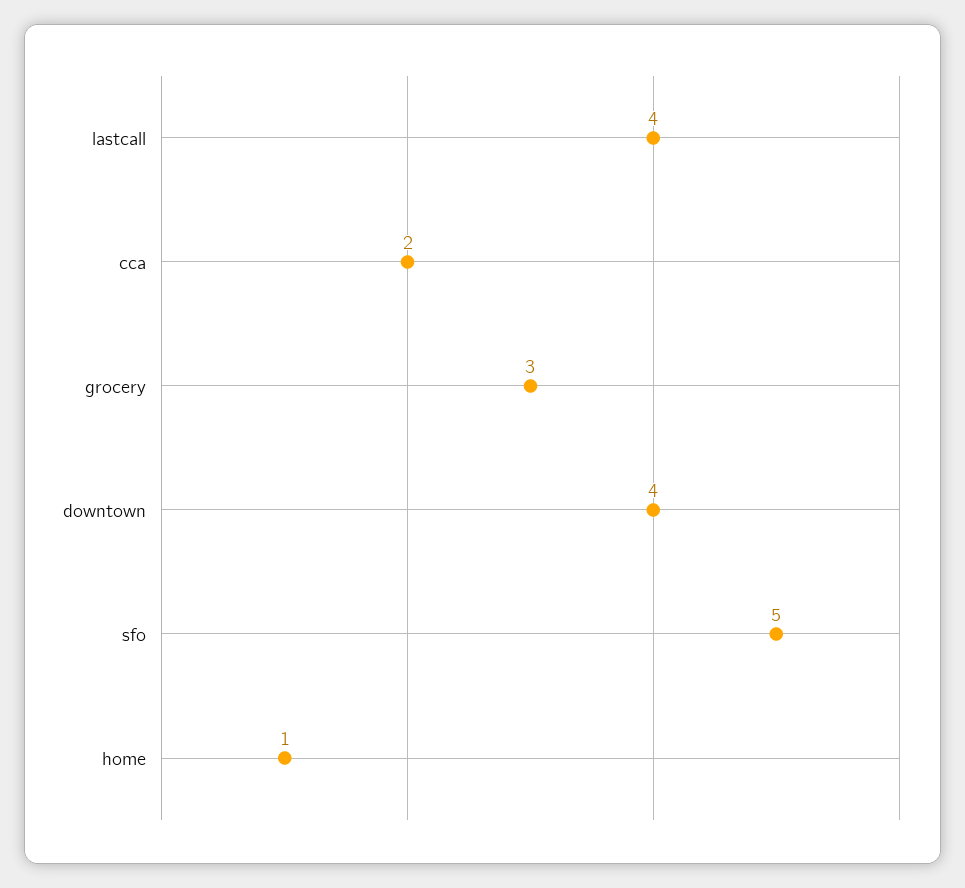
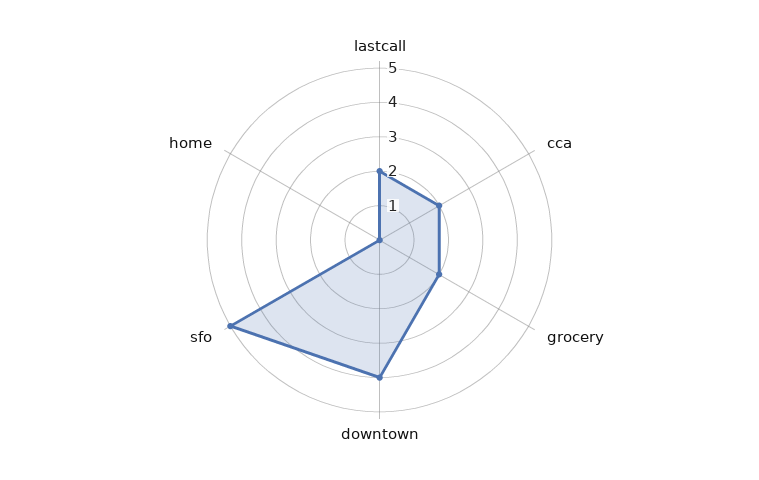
lastcall: 4 -> 2
grocery: 3 -> 2
home: 1 -> 0

